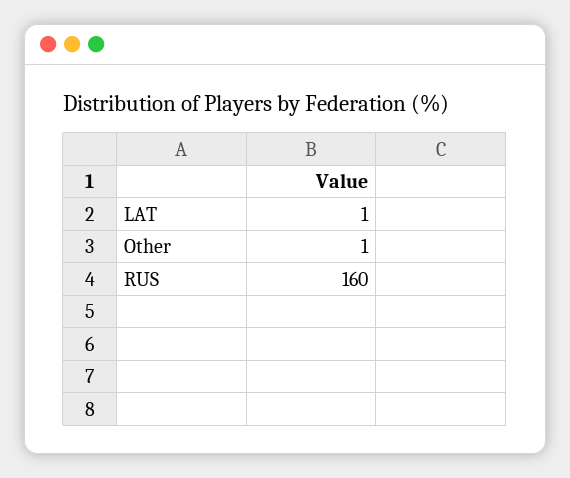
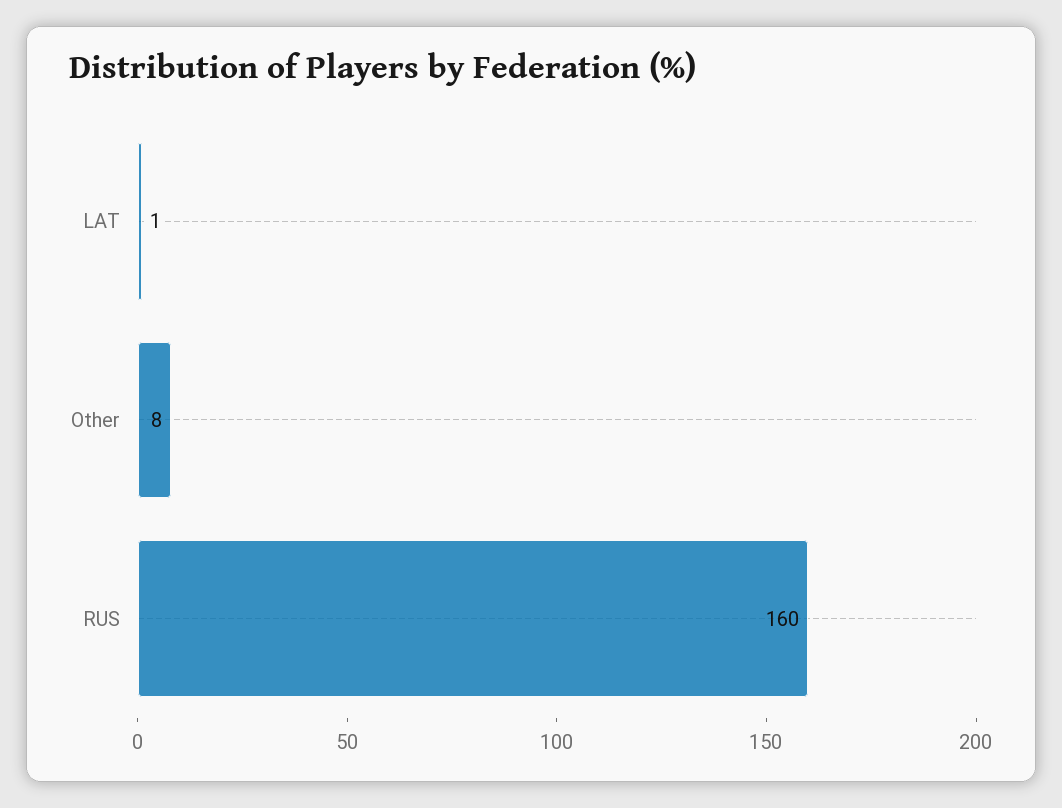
Other: 1 -> 8

